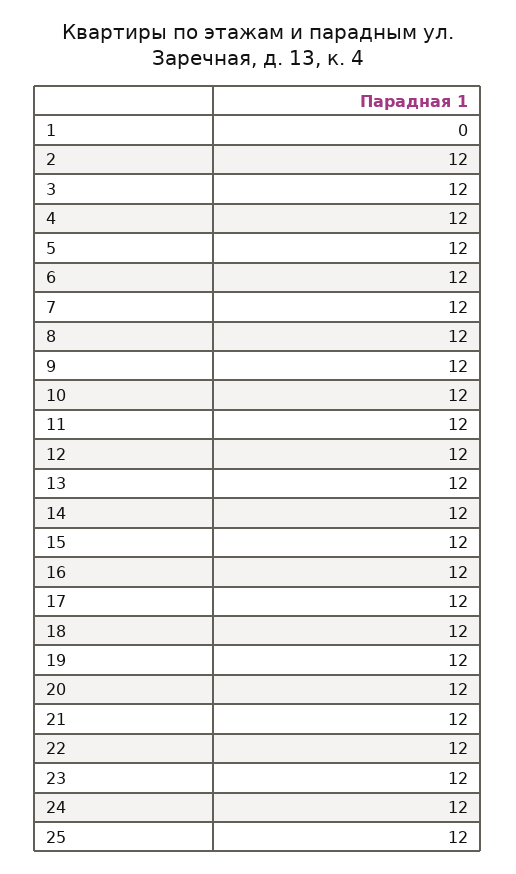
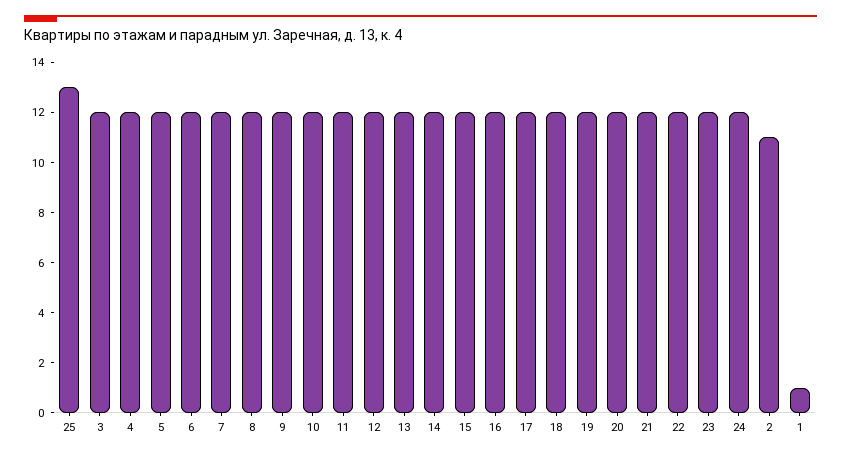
1: 0 -> 1
2: 12 -> 11
25: 12 -> 13

